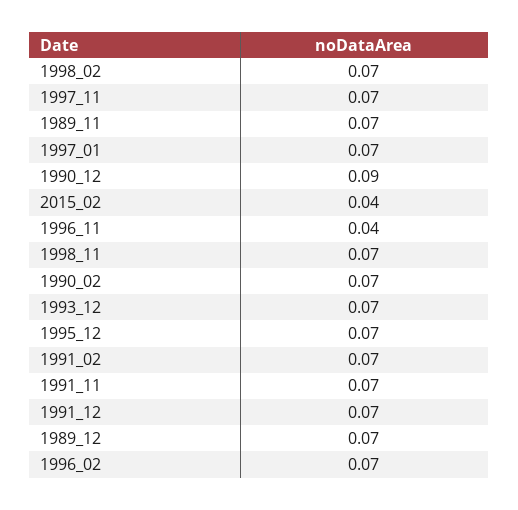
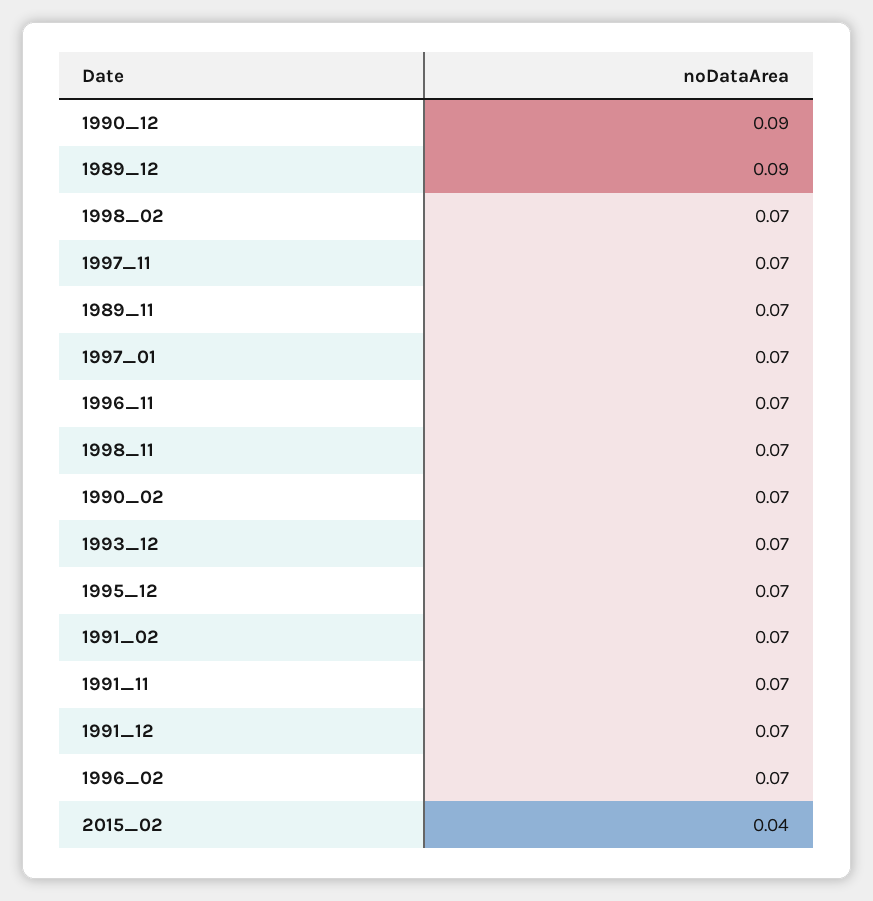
1996_11: 0.04 -> 0.07
1989_12: 0.07 -> 0.09

